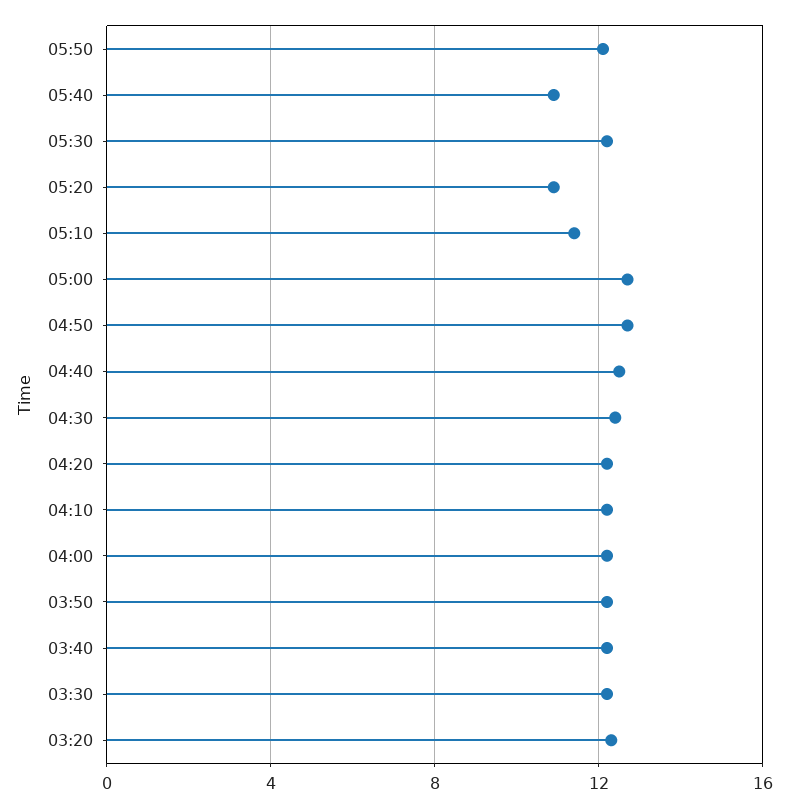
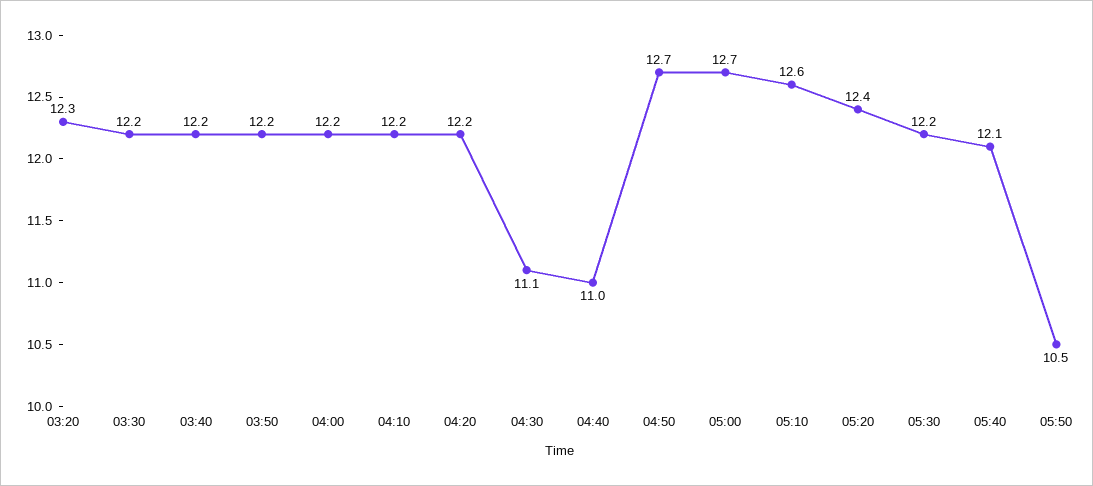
05:50: 12 -> 10.5
05:40: 11 -> 12.1
05:20: 11 -> 12.4
05:10: 11.5 -> 12.6
04:40: 12.5 -> 11
04:30: 12.5 -> 11.1

